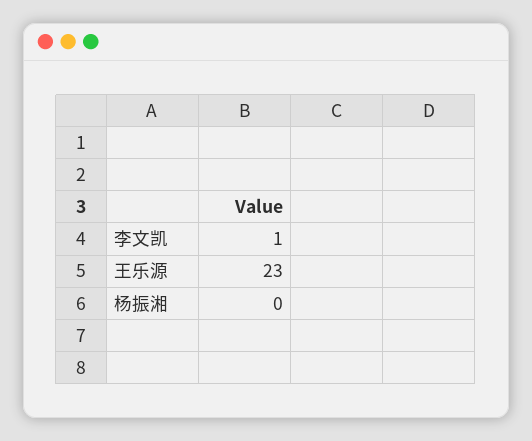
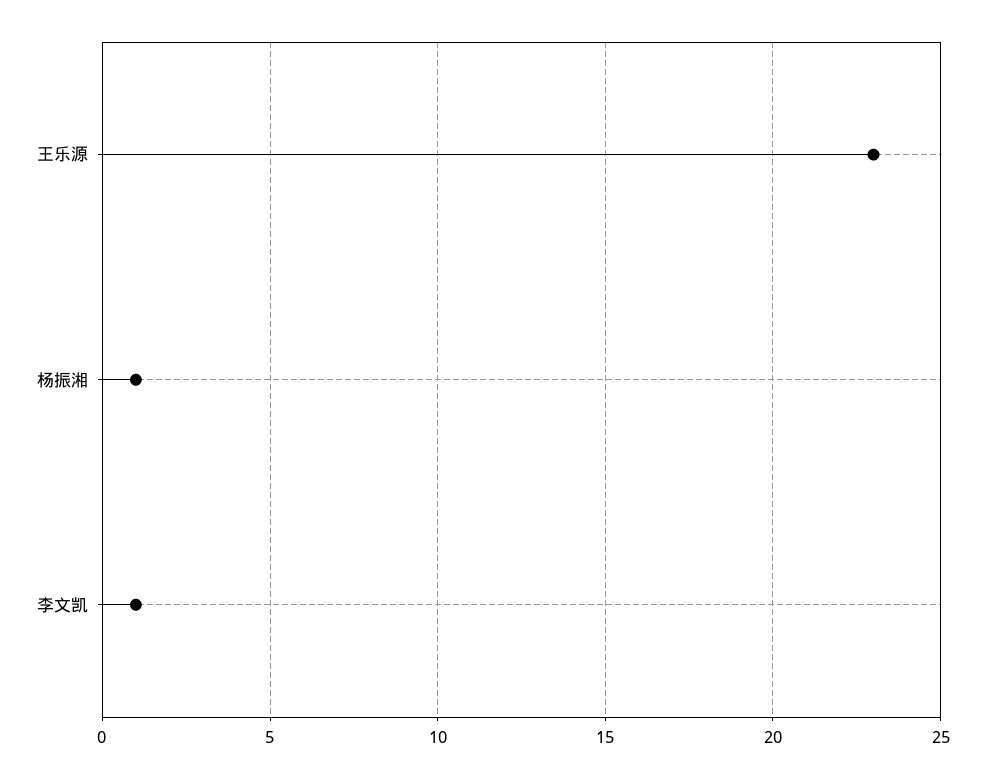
杨振湘: 0 -> 1

